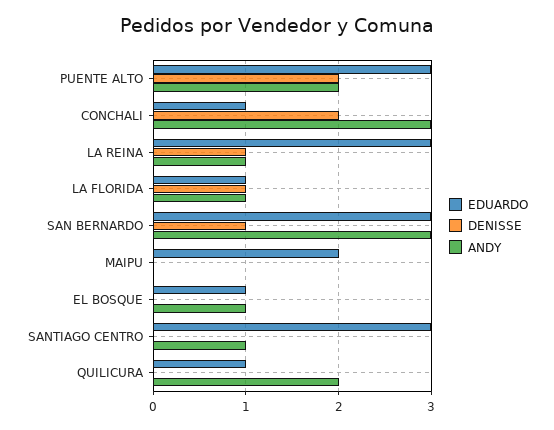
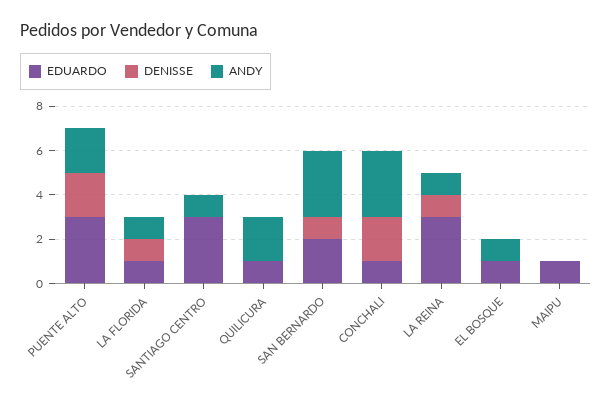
EDUARDO, SAN BERNARDO: 3 -> 2
EDUARDO, MAIPU: 2 -> 1

